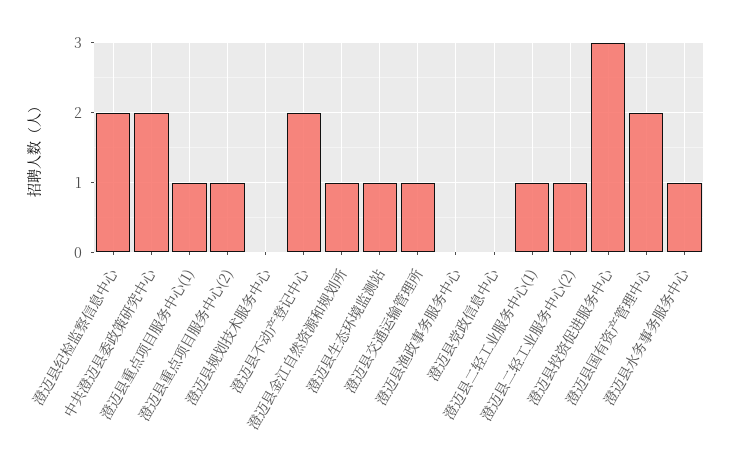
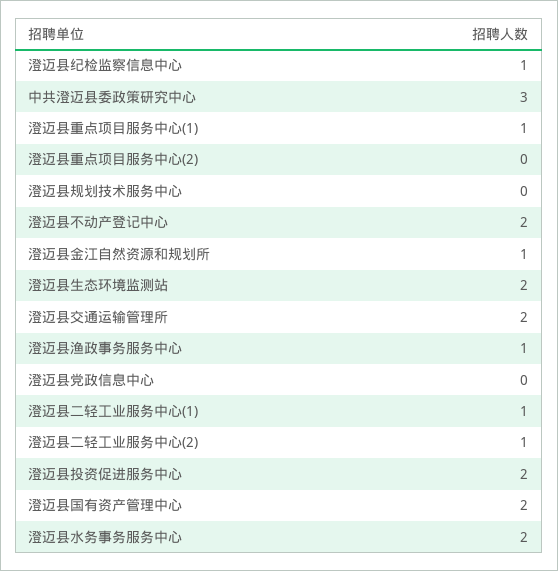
澄迈县纪检监察信息中心: 2 -> 1
中共澄迈县委政策研究中心: 2 -> 3
澄迈县重点项目服务中心(2): 1 -> 0
澄迈县生态环境监测站: 1 -> 2
澄迈县交通运输管理所: 1 -> 2
澄迈县渔政事务服务中心: 0 -> 1
澄迈县投资促进服务中心: 3 -> 2
澄迈县水务事务服务中心: 1 -> 2

